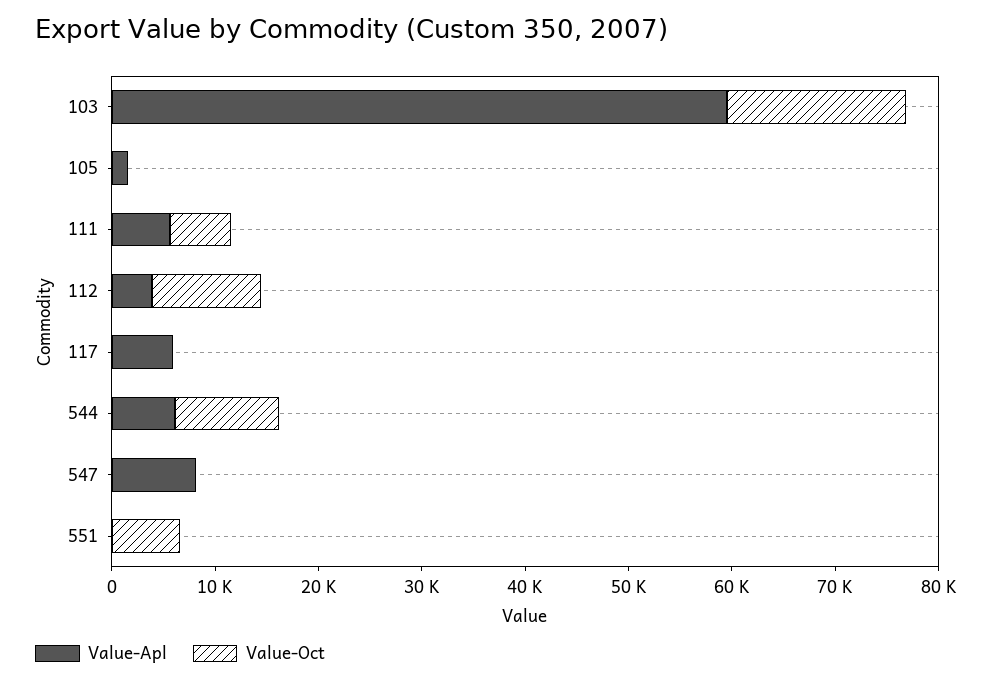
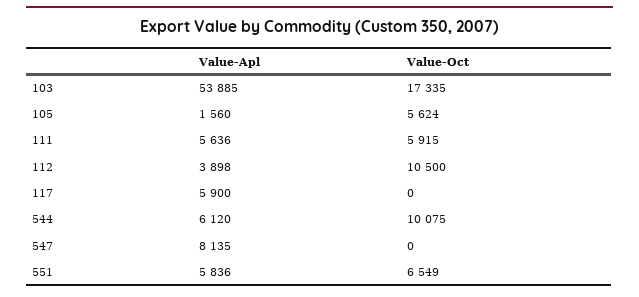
Value-Apl, 103: 60000 -> 53885
Value-Oct, 105: 0 -> 5624
Value-Apl, 551: 0 -> 5836

